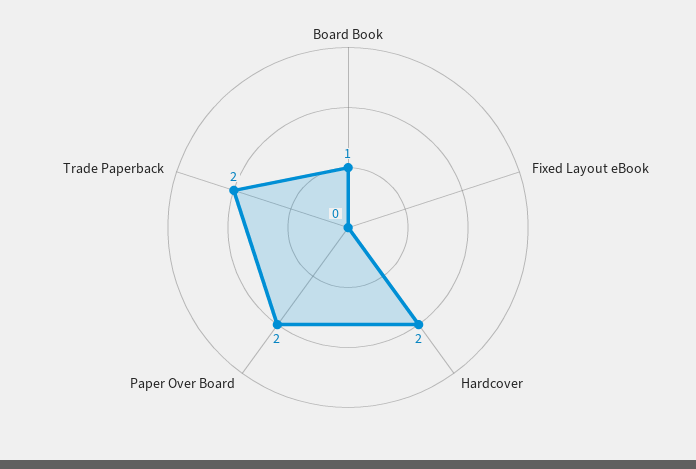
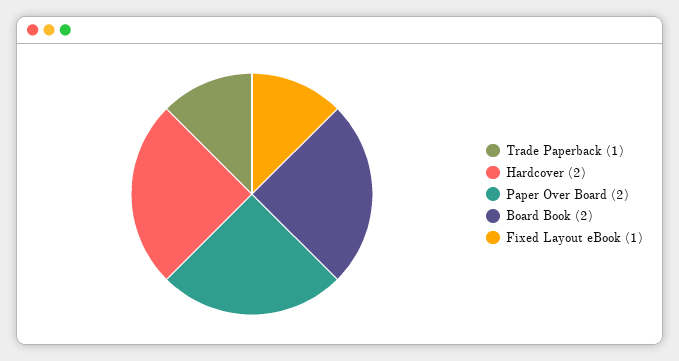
Board Book: 1 -> 2
Fixed Layout eBook: 0 -> 1
Trade Paperback: 2 -> 1

